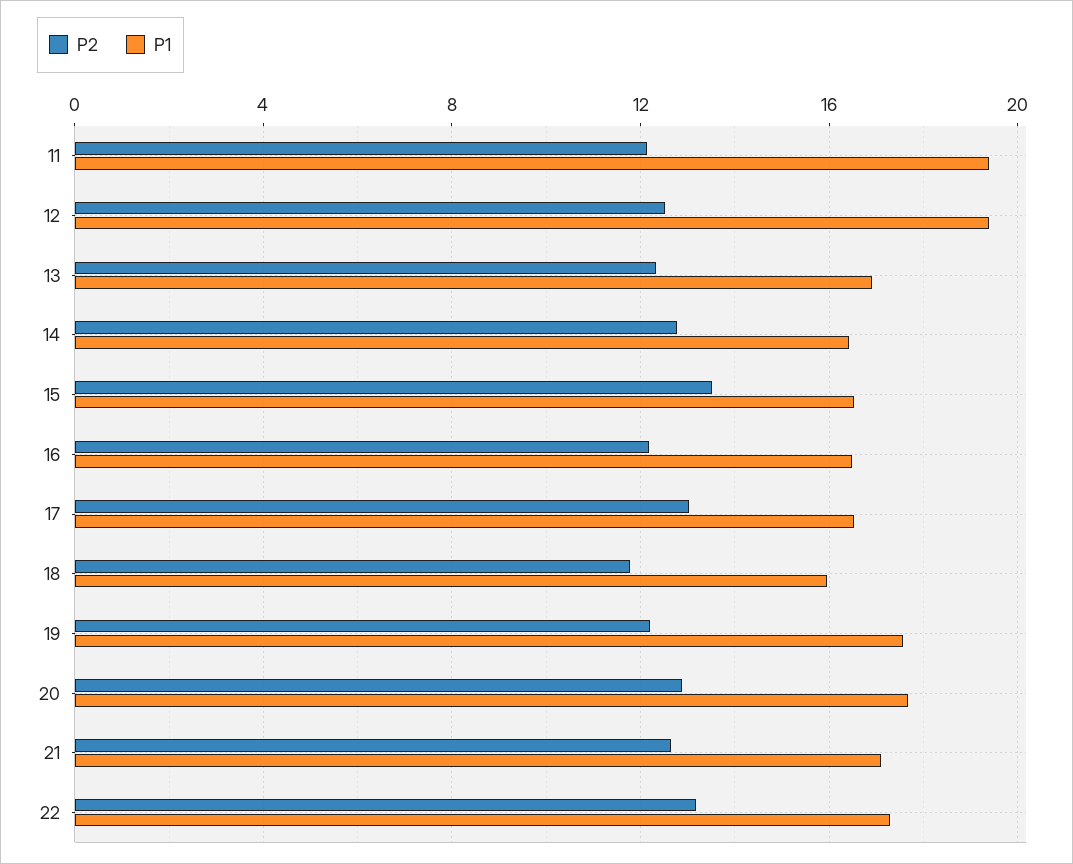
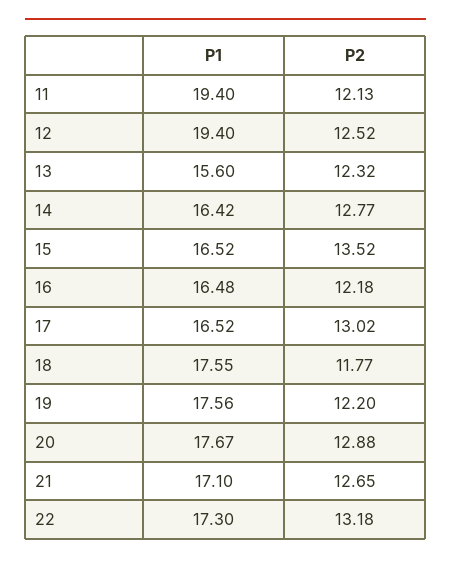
P1, 13: 17 -> 15.6
P1, 18: 16 -> 17.55

